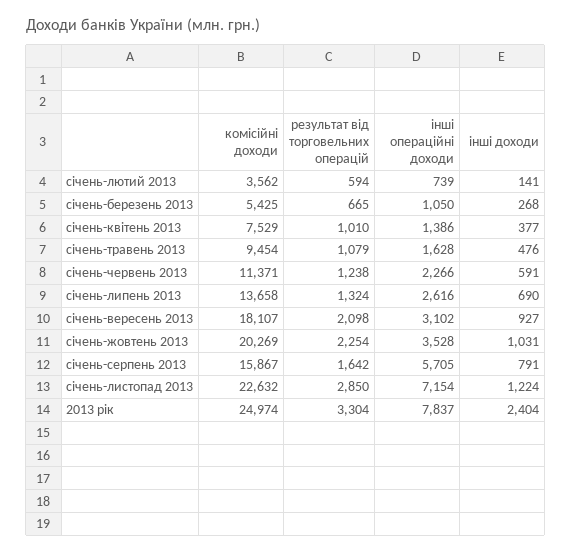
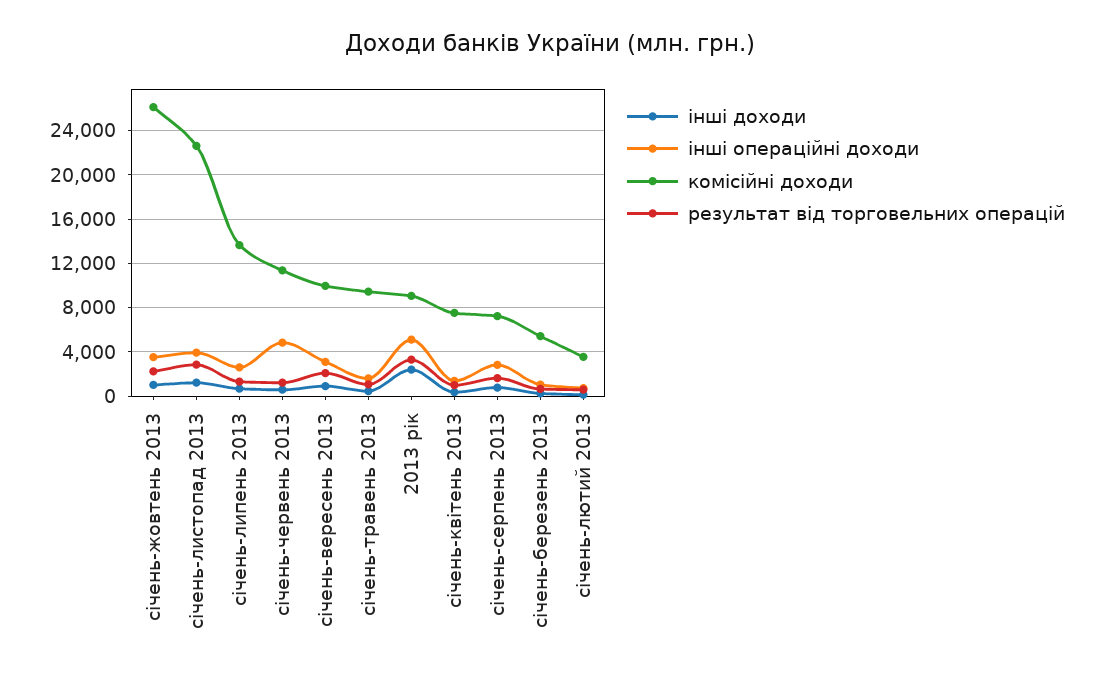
інші операційні доходи, січень-червень 2013: 2266 -> 5000
комісійні доходи, січень-вересень 2013: 18107 -> 10000
комісійні доходи, січень-жовтень 2013: 20269 -> 26000
комісійні доходи, січень-серпень 2013: 15867 -> 7000
інші операційні доходи, січень-серпень 2013: 5705 -> 3000
інші операційні доходи, січень-листопад 2013: 7154 -> 4000
комісійні доходи, 2013 рік: 24974 -> 9000
інші операційні доходи, 2013 рік: 7837 -> 5000

